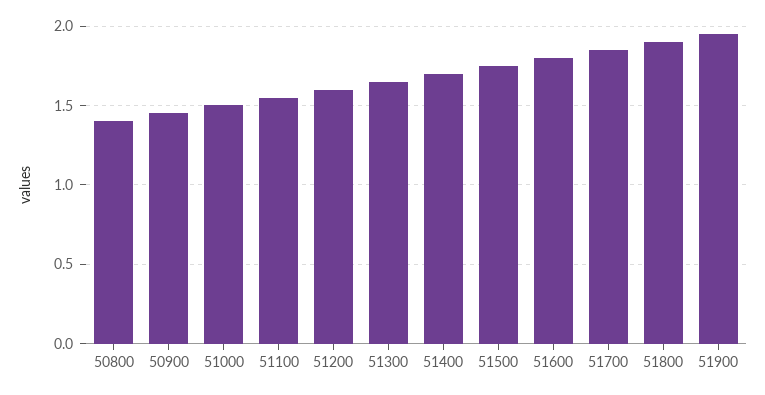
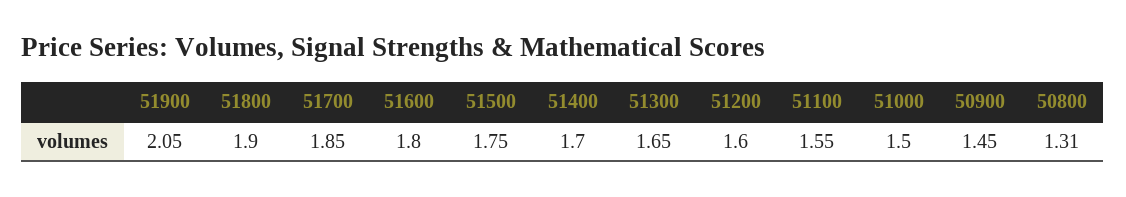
50800: 1.4 -> 1.31
51900: 1.95 -> 2.05

